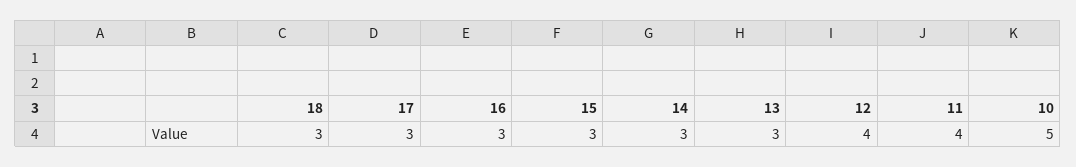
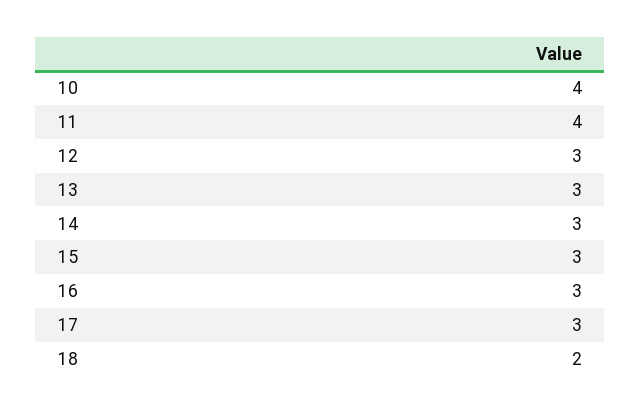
18: 3 -> 2
12: 4 -> 3
10: 5 -> 4

